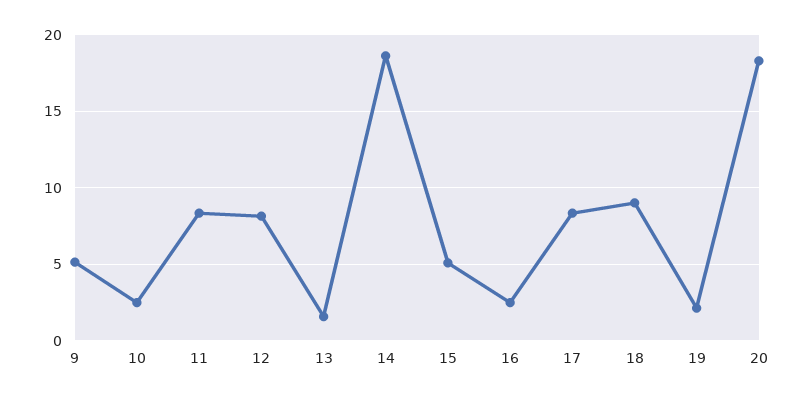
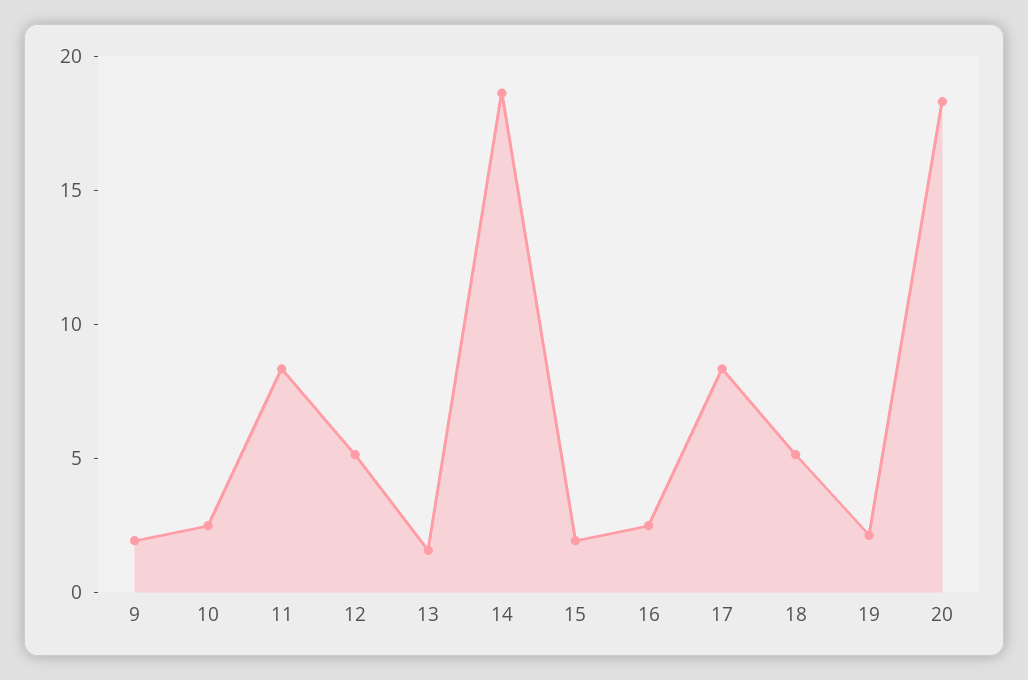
9: 5 -> 2
12: 8 -> 5
15: 5 -> 2
18: 9 -> 5

